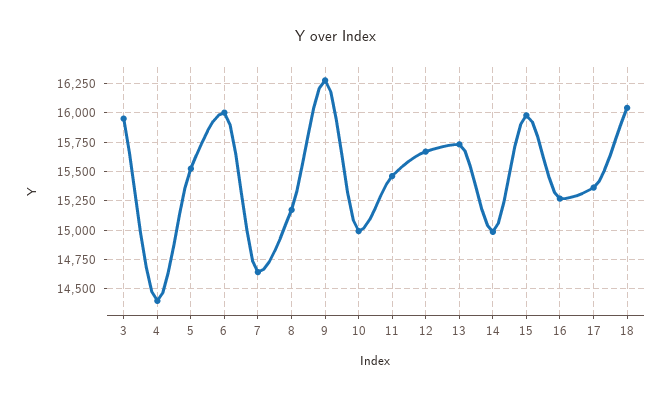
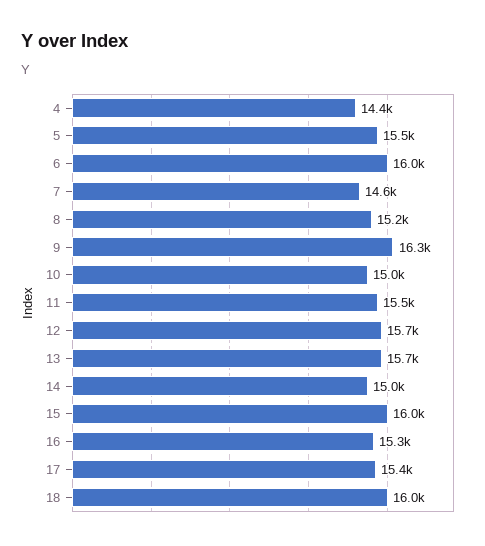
3: 16000 -> none

